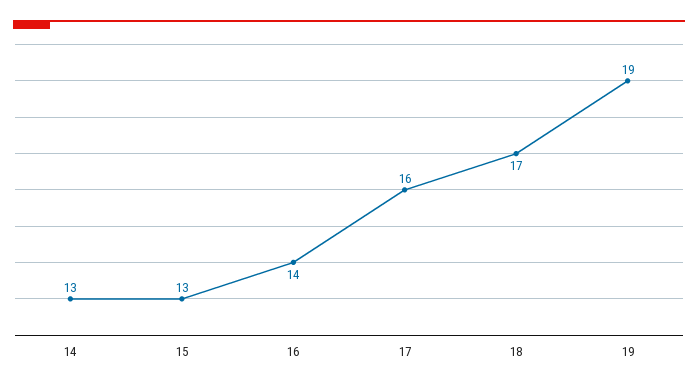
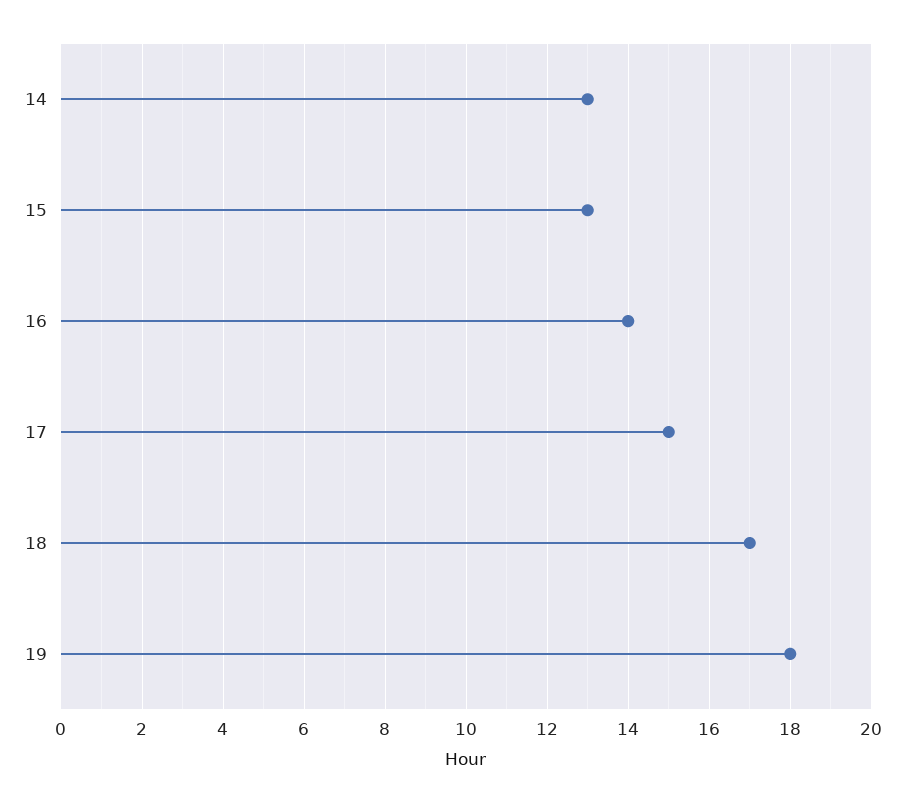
17: 16 -> 15
19: 19 -> 18

